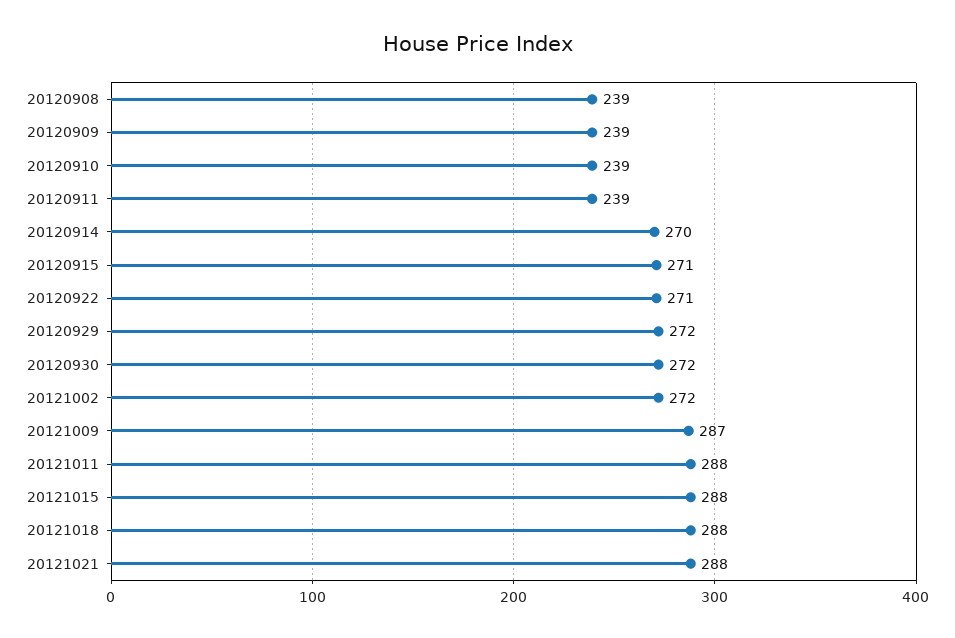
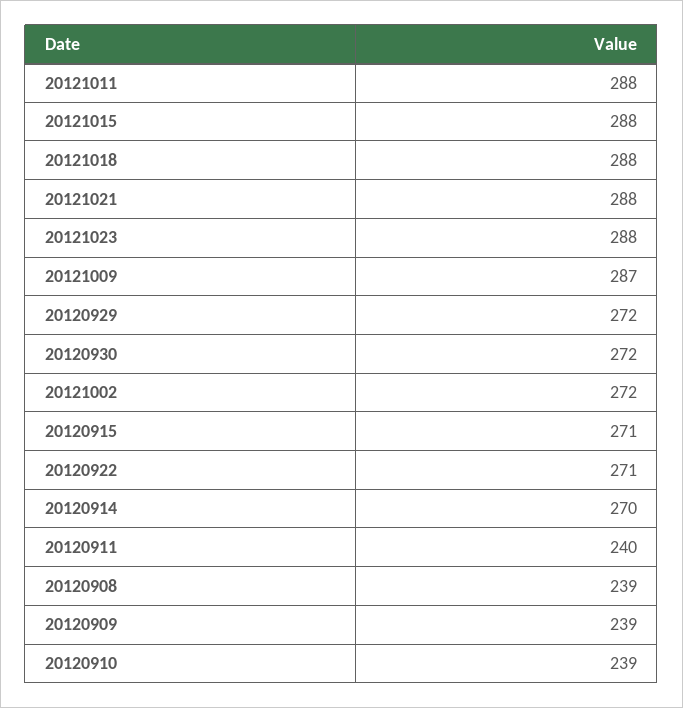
20120911: 239 -> 240
20121023: none -> 288

